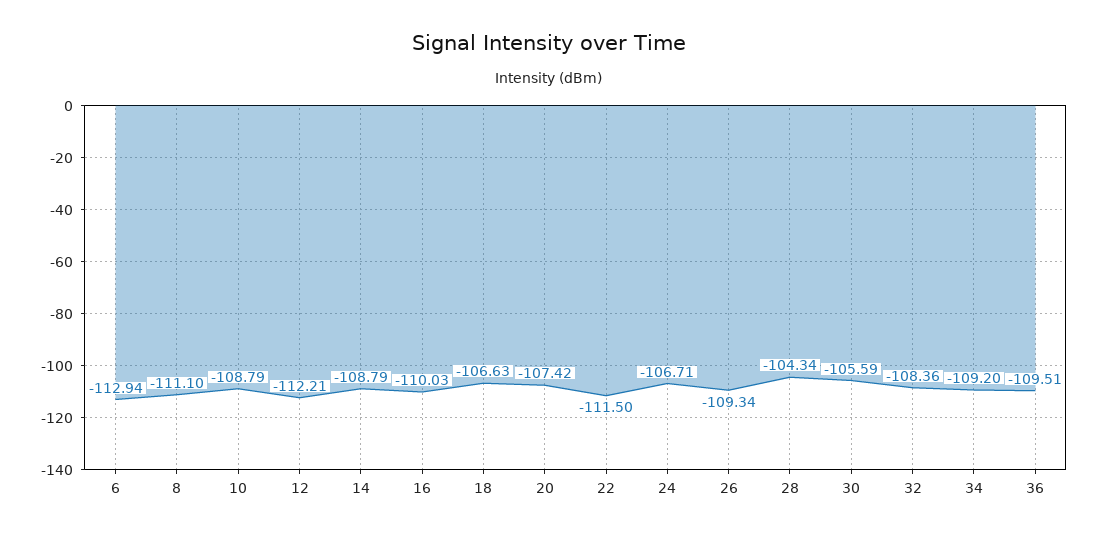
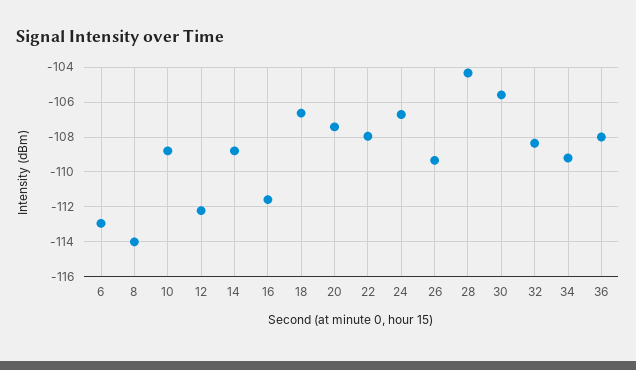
8: -111.1 -> -114
16: -110.03 -> -111.5
22: -111.5 -> -108
36: -109.51 -> -108

